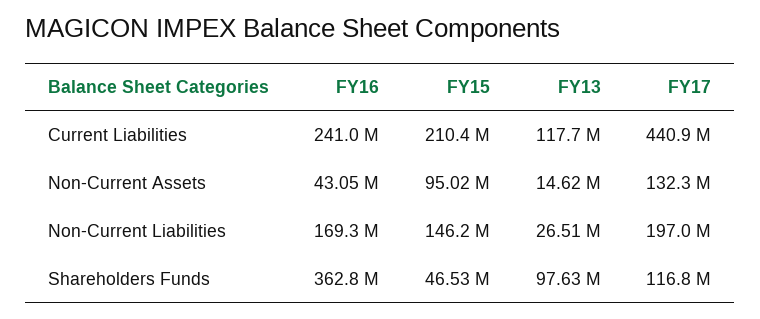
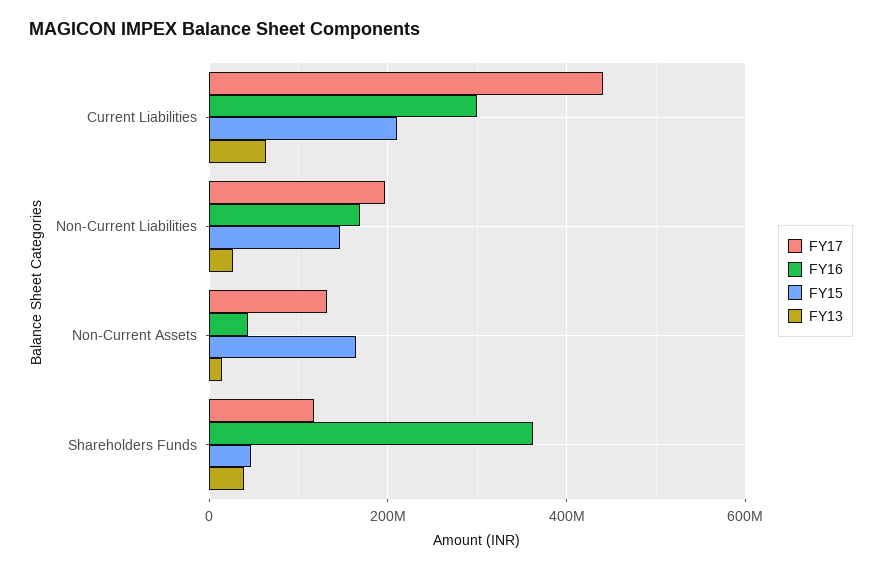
FY16, Current Liabilities: 241000000 -> 300000000
FY13, Current Liabilities: 117700000 -> 60000000
FY15, Non-Current Assets: 95020000 -> 160000000
FY13, Shareholders Funds: 97630000 -> 40000000

